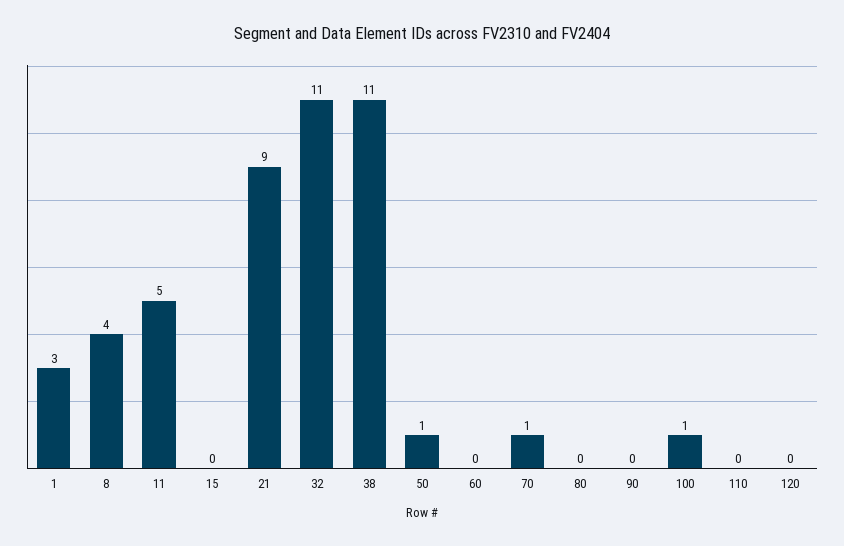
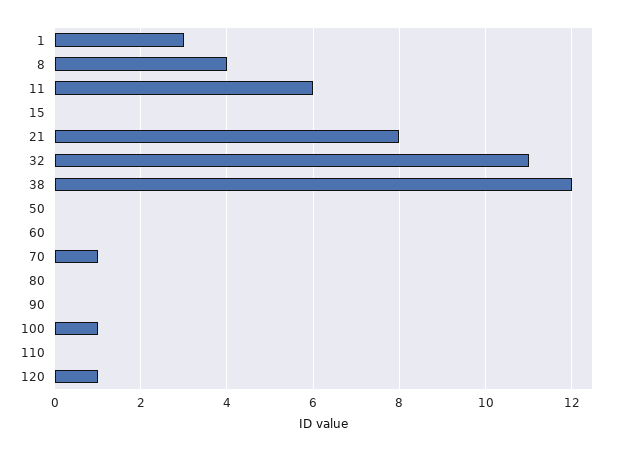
11: 5 -> 6
21: 9 -> 8
38: 11 -> 12
50: 1 -> 0
120: 0 -> 1

